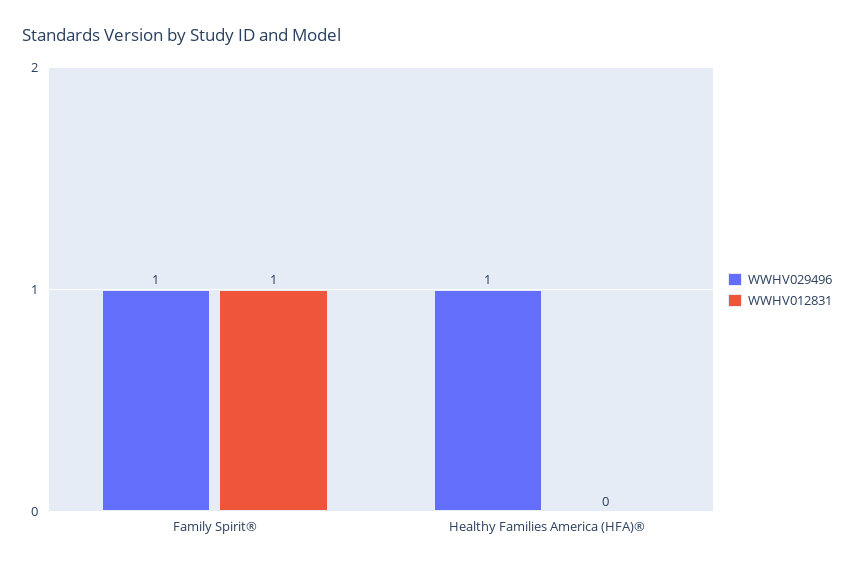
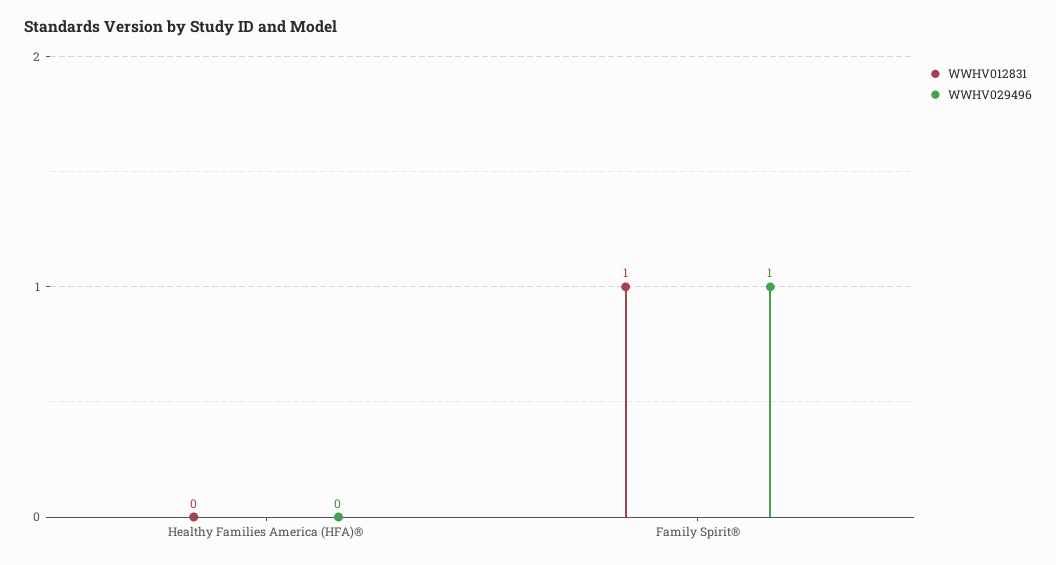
WWHV029496, Healthy Families America (HFA)®: 1 -> 0

